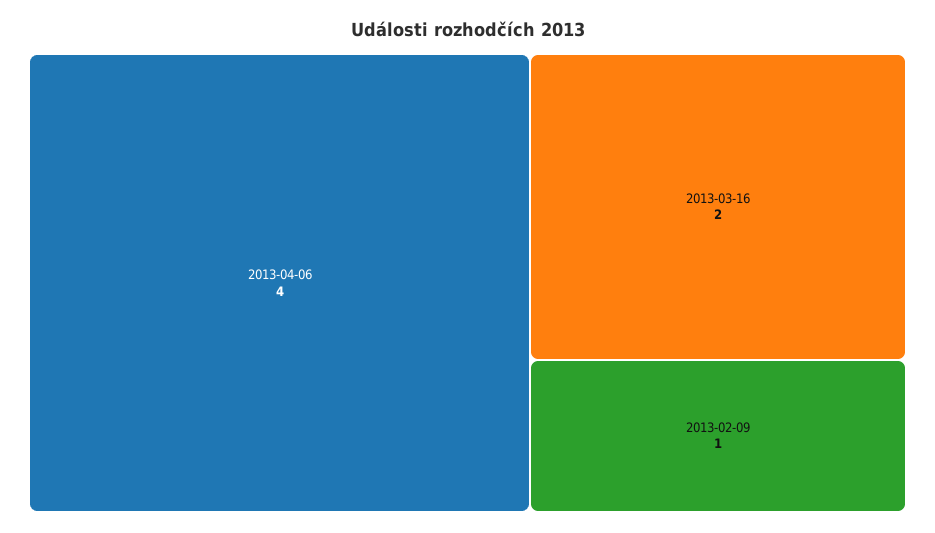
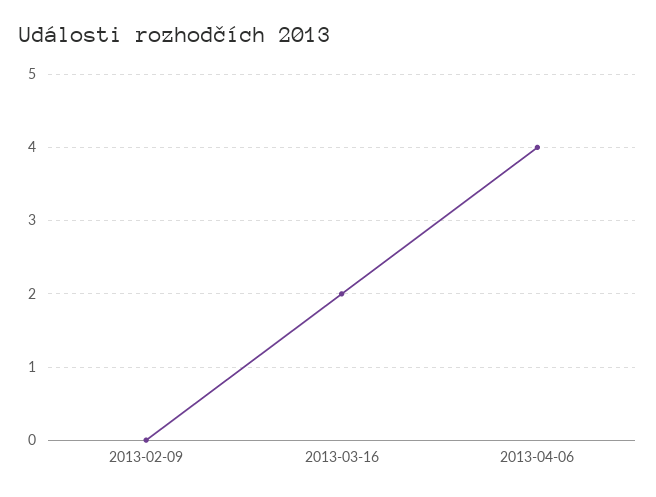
2013-02-09: 1 -> 0

